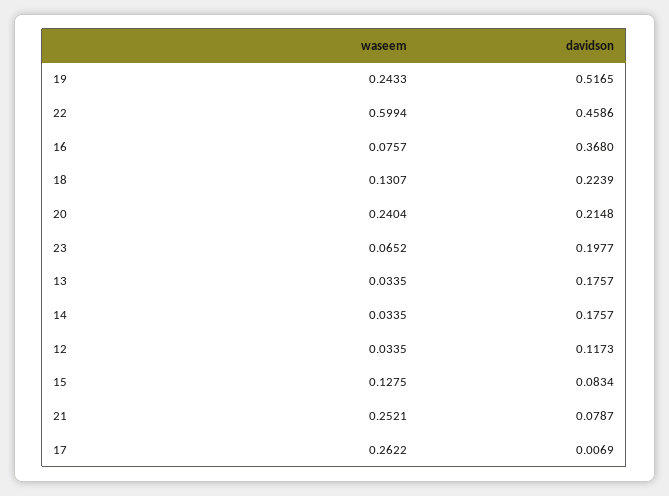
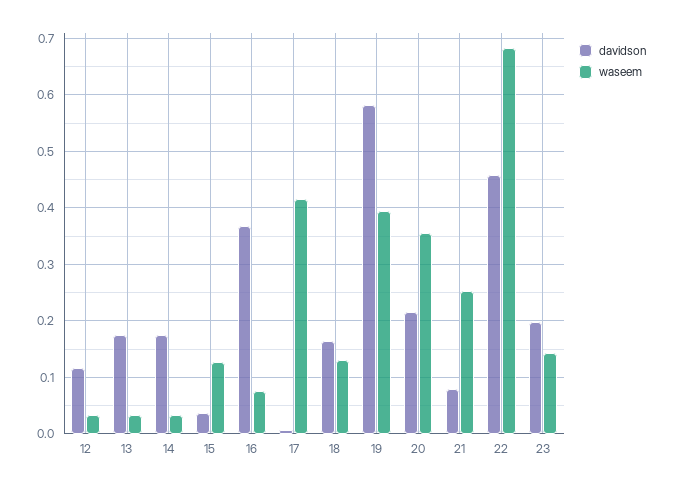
waseem, 19: 0.2433 -> 0.4
davidson, 19: 0.5165 -> 0.58
waseem, 22: 0.5994 -> 0.68
davidson, 18: 0.2239 -> 0.16
waseem, 20: 0.2404 -> 0.36
waseem, 23: 0.0652 -> 0.14
davidson, 15: 0.0834 -> 0.04
waseem, 17: 0.2622 -> 0.42

